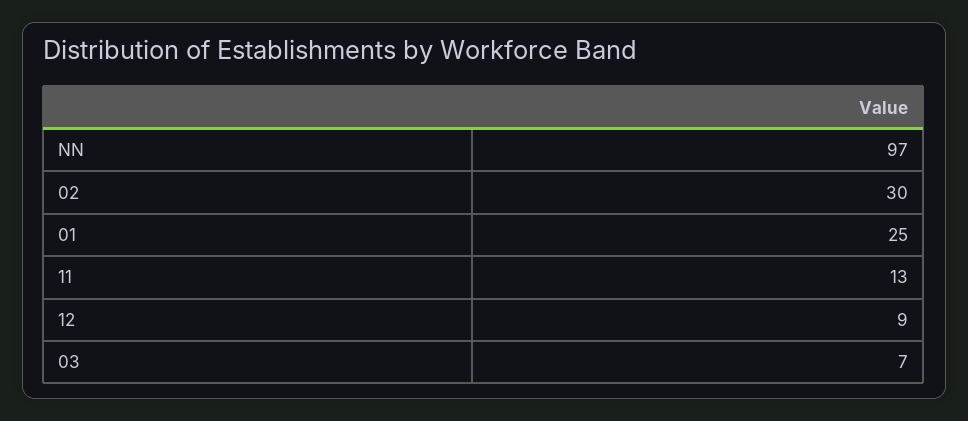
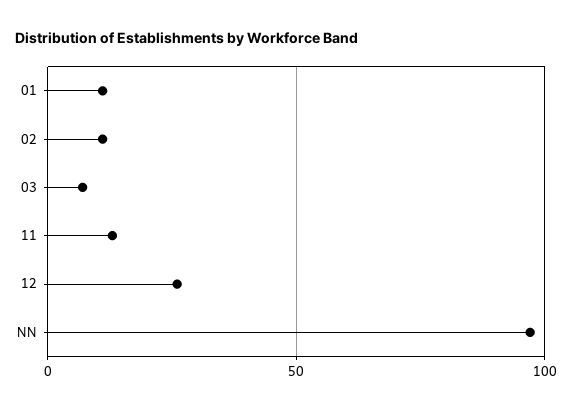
02: 30 -> 10
01: 25 -> 10
12: 9 -> 25

